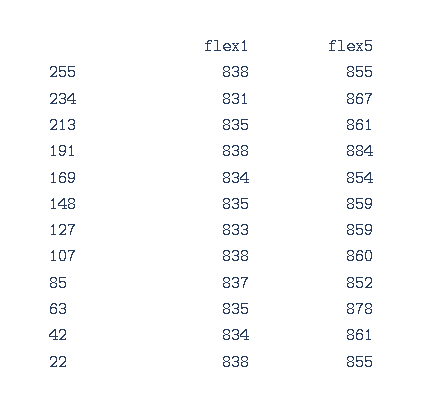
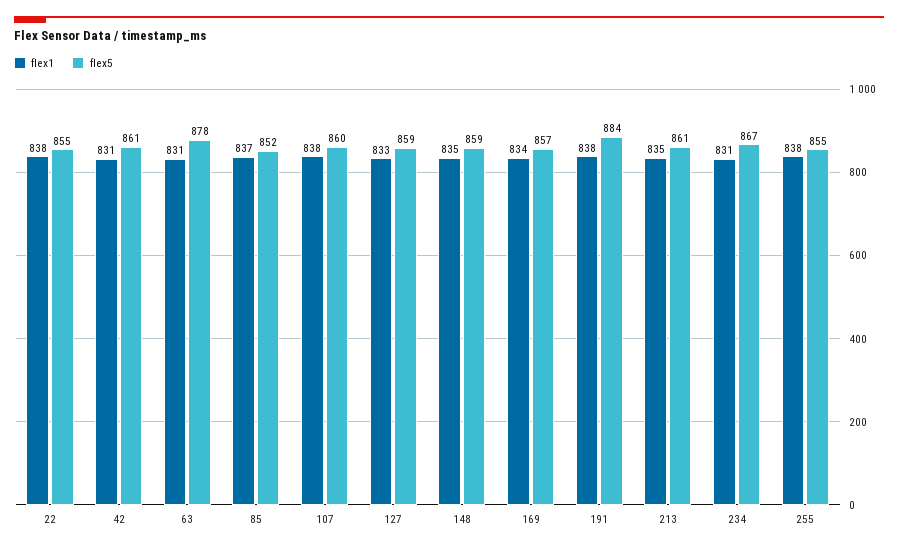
flex5, 169: 854 -> 857
flex1, 63: 835 -> 831
flex1, 42: 834 -> 831

